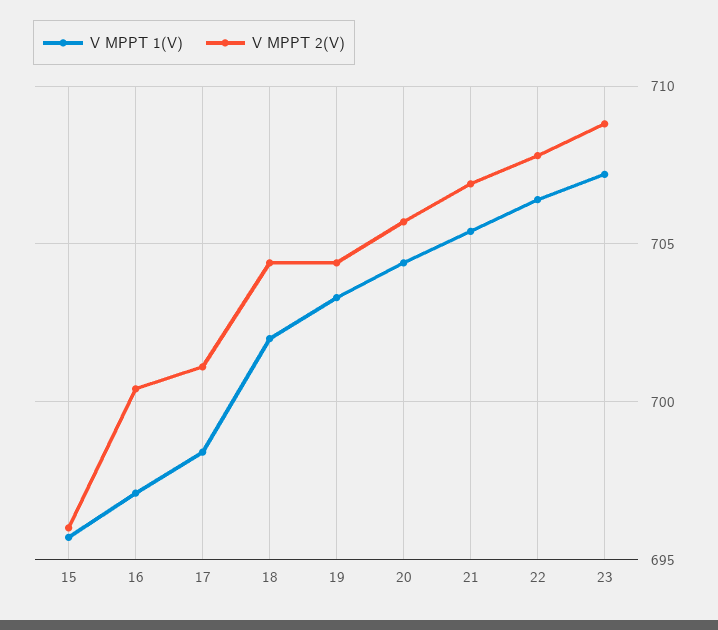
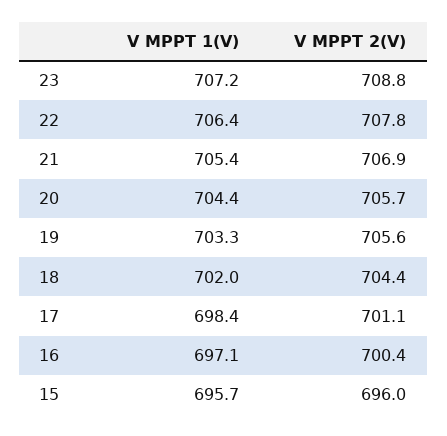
V MPPT 2(V), 19: 704.5 -> 705.6

